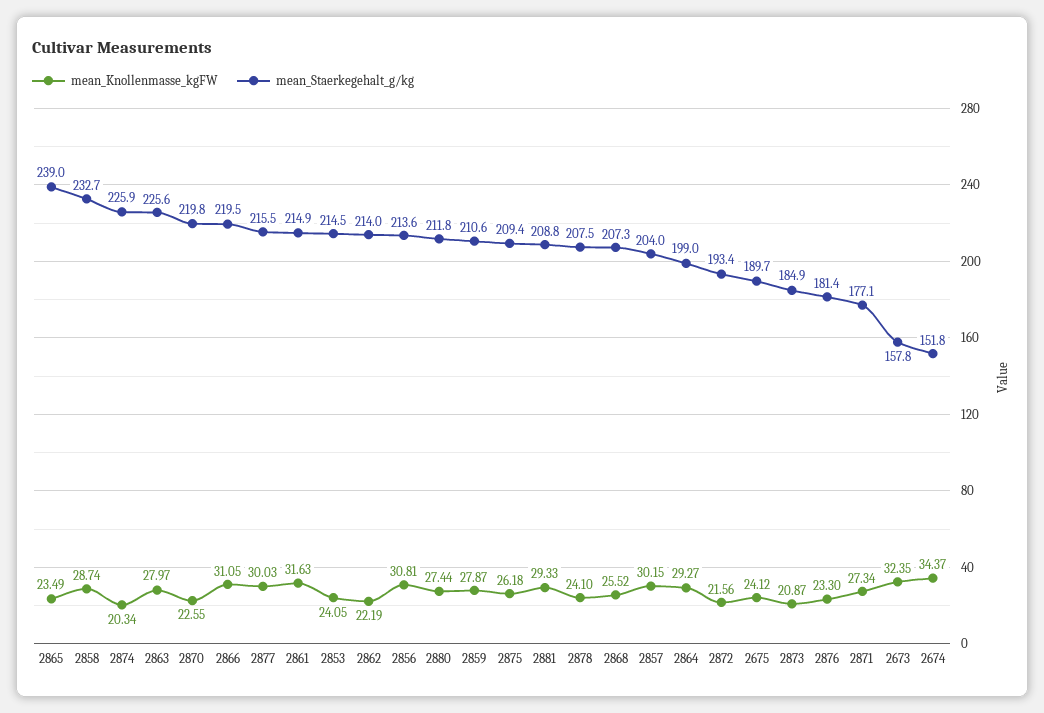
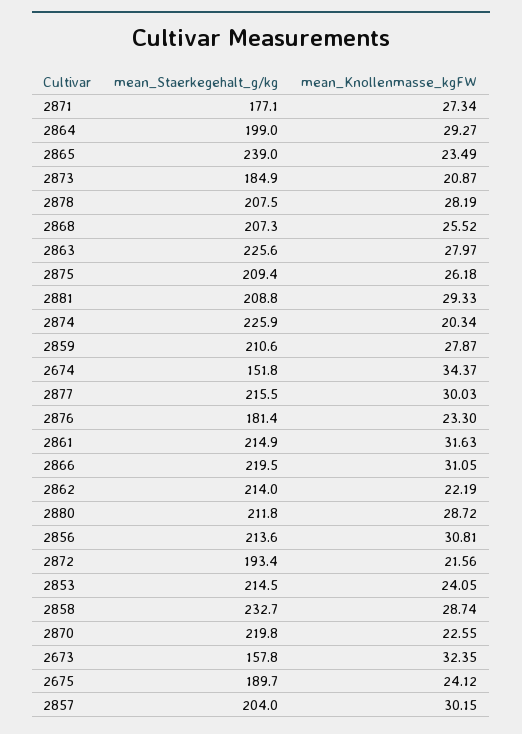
mean_Knollenmasse_kgFW, 2880: 27.44 -> 28.72
mean_Knollenmasse_kgFW, 2878: 24.1 -> 28.19

